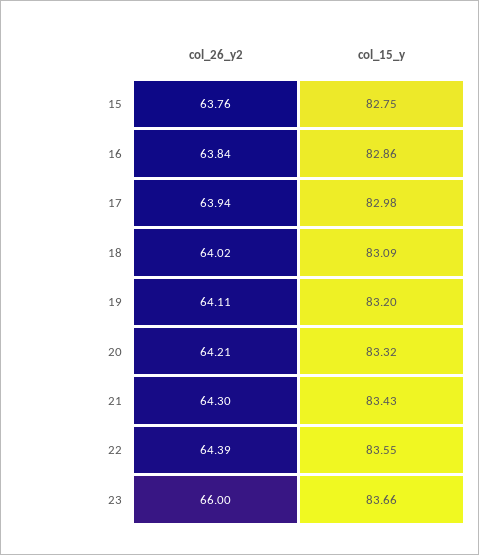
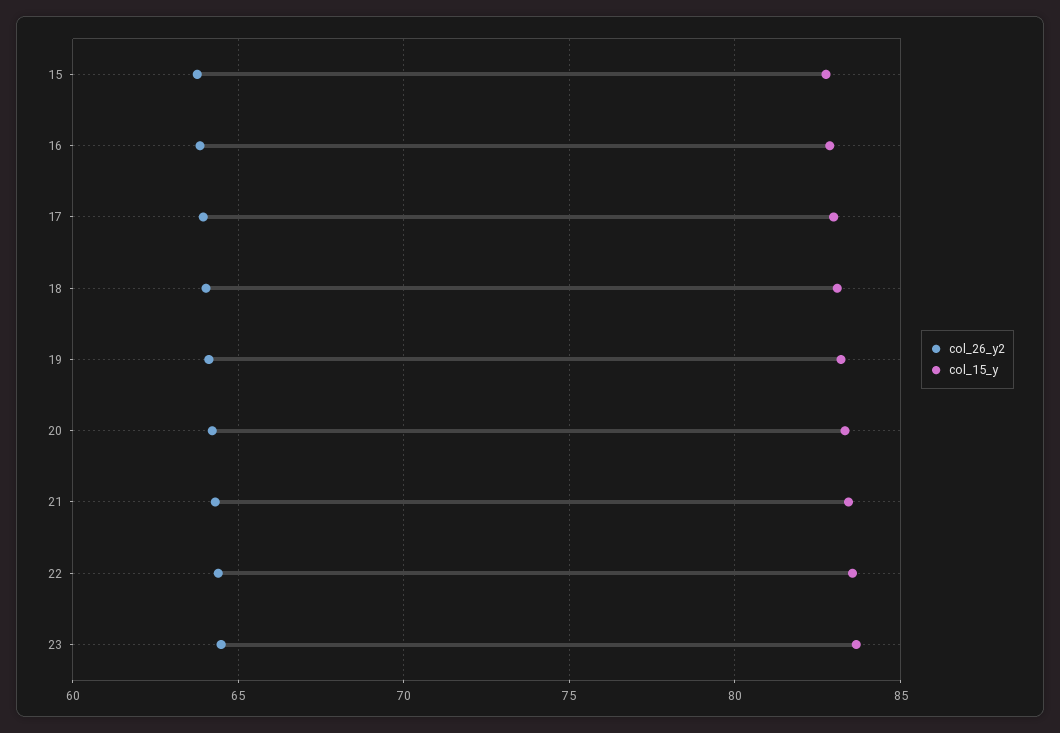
col_26_y2, 23: 66 -> 64.5

